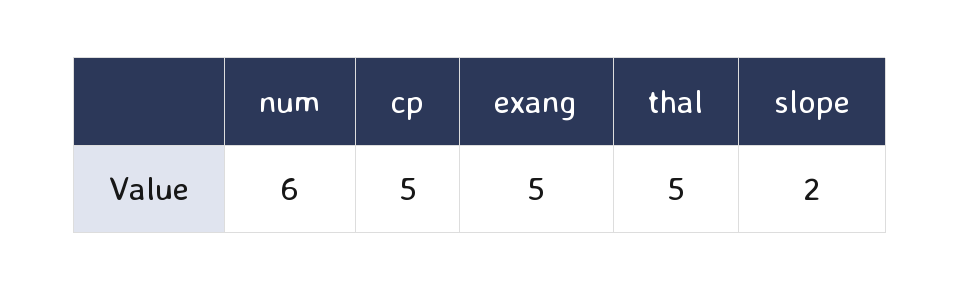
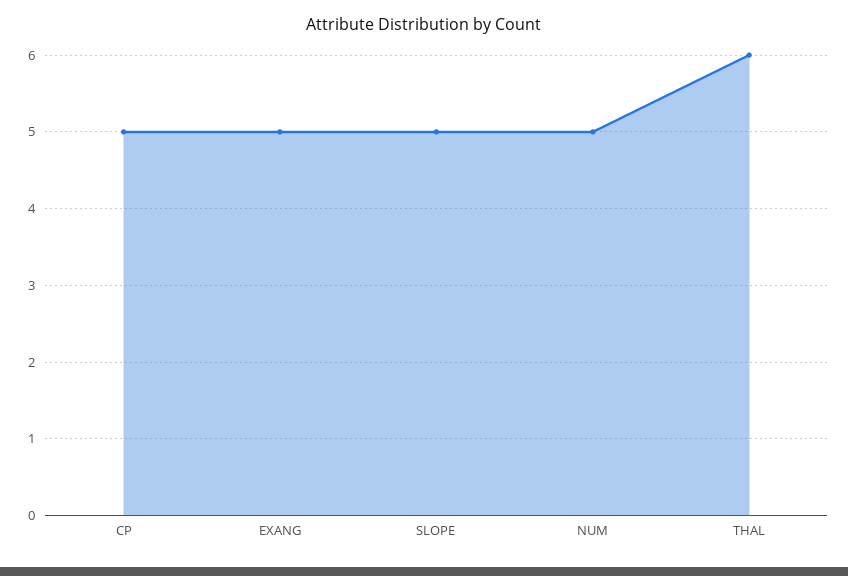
num: 6 -> 5
thal: 5 -> 6
slope: 2 -> 5

